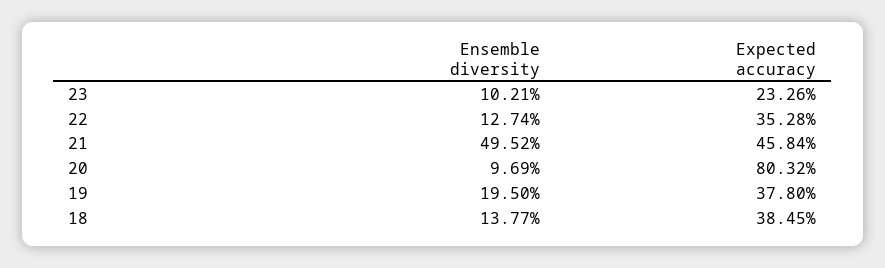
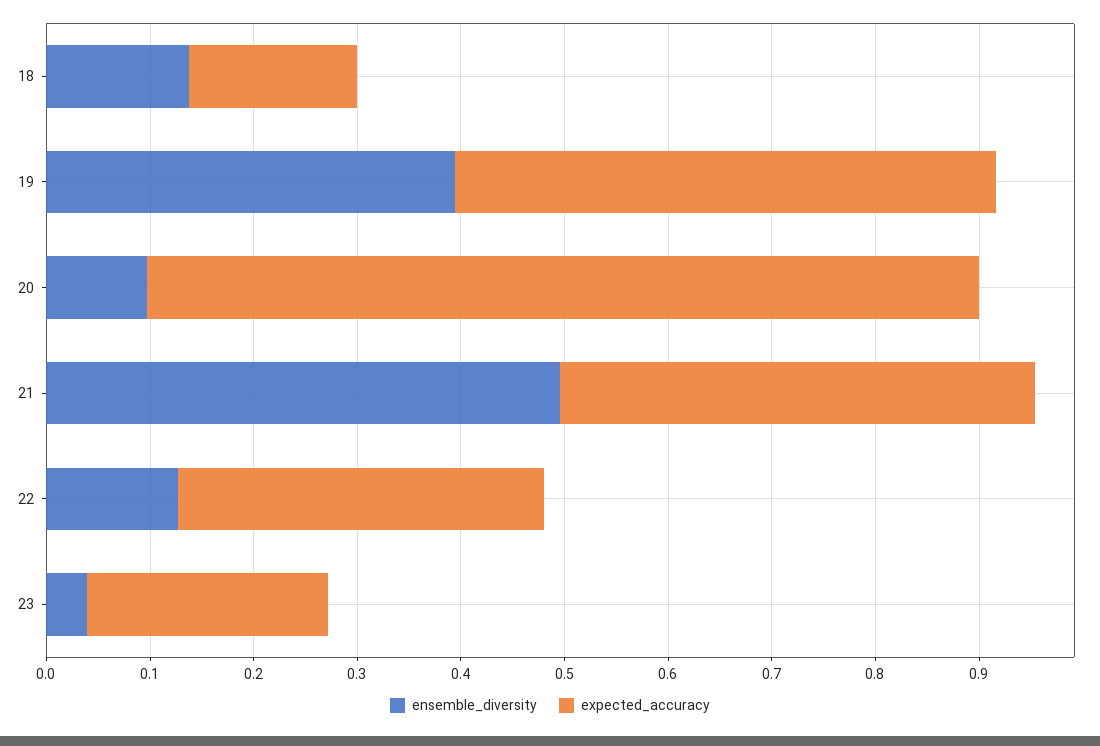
Ensemble diversity, 23: 0.1021 -> 0.04
Ensemble diversity, 19: 0.195 -> 0.4
Expected accuracy, 19: 0.378 -> 0.52
Expected accuracy, 18: 0.3845 -> 0.16

